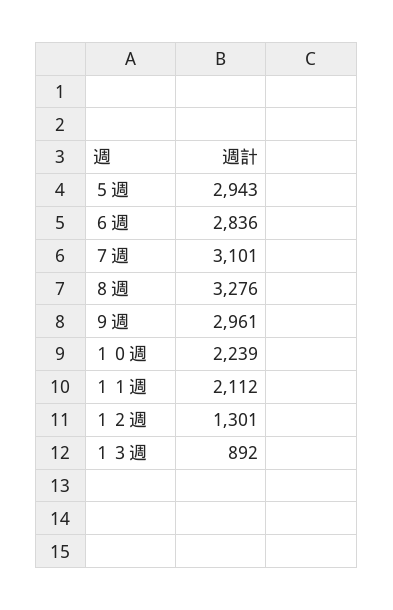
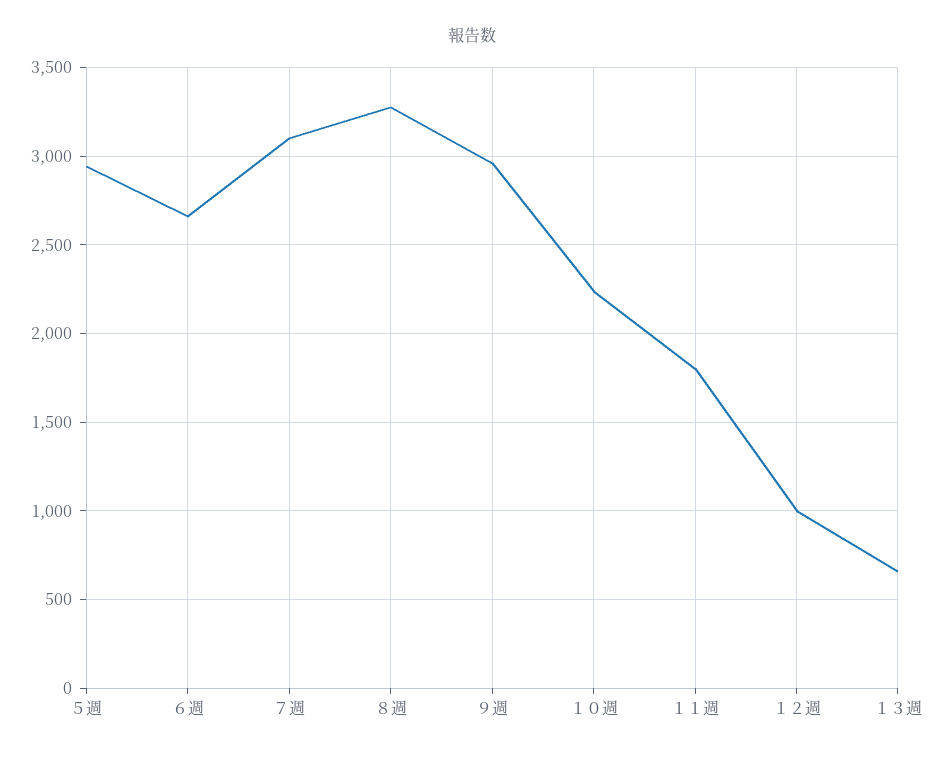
６週: 2836 -> 2650
１１週: 2112 -> 1800
１２週: 1301 -> 1000
１３週: 892 -> 650

